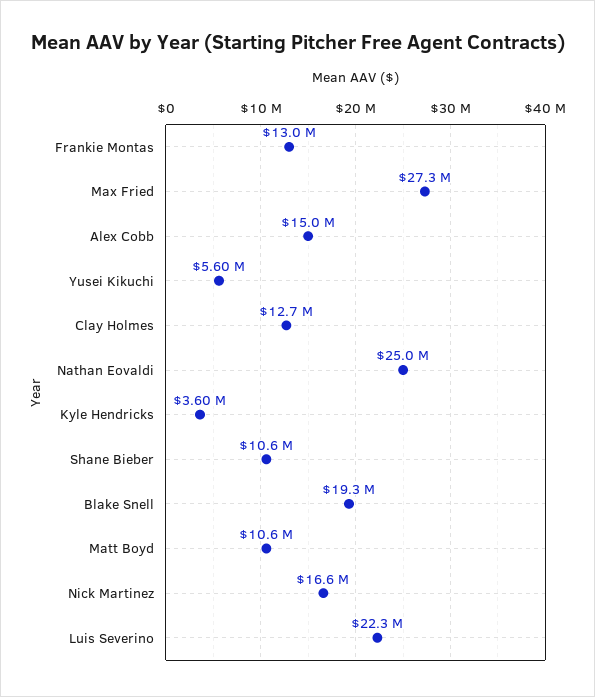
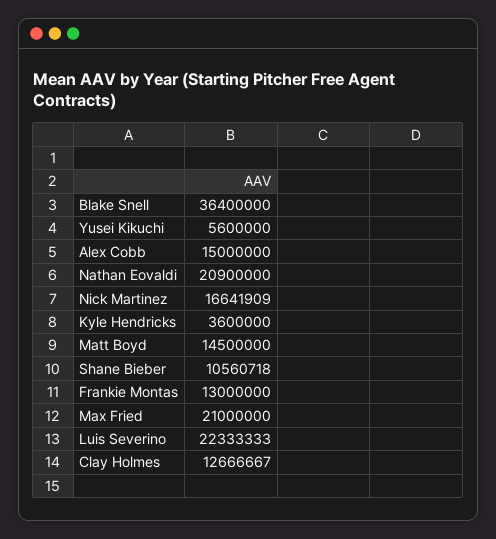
Max Fried: 27300000 -> 21000000
Nathan Eovaldi: 25000000 -> 20900000
Blake Snell: 19300000 -> 36400000
Matt Boyd: 10600000 -> 14500000

